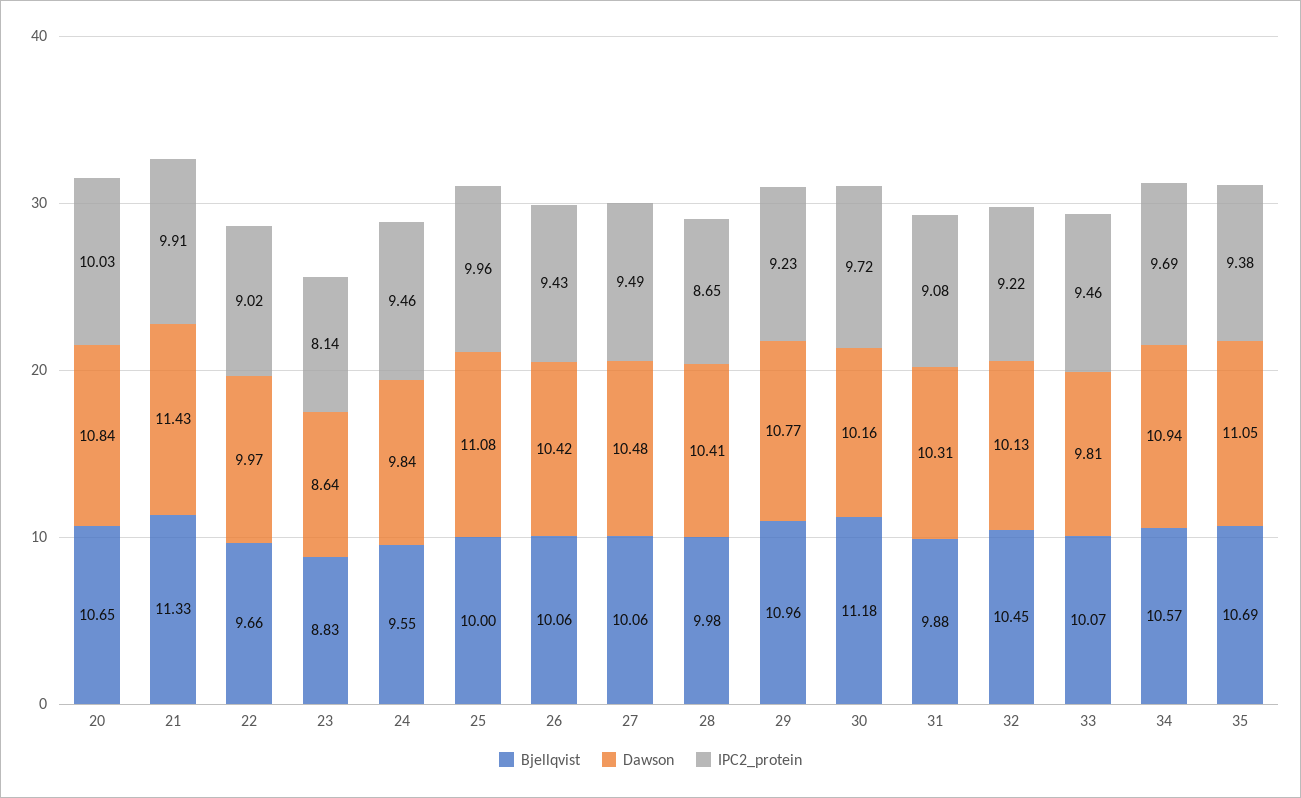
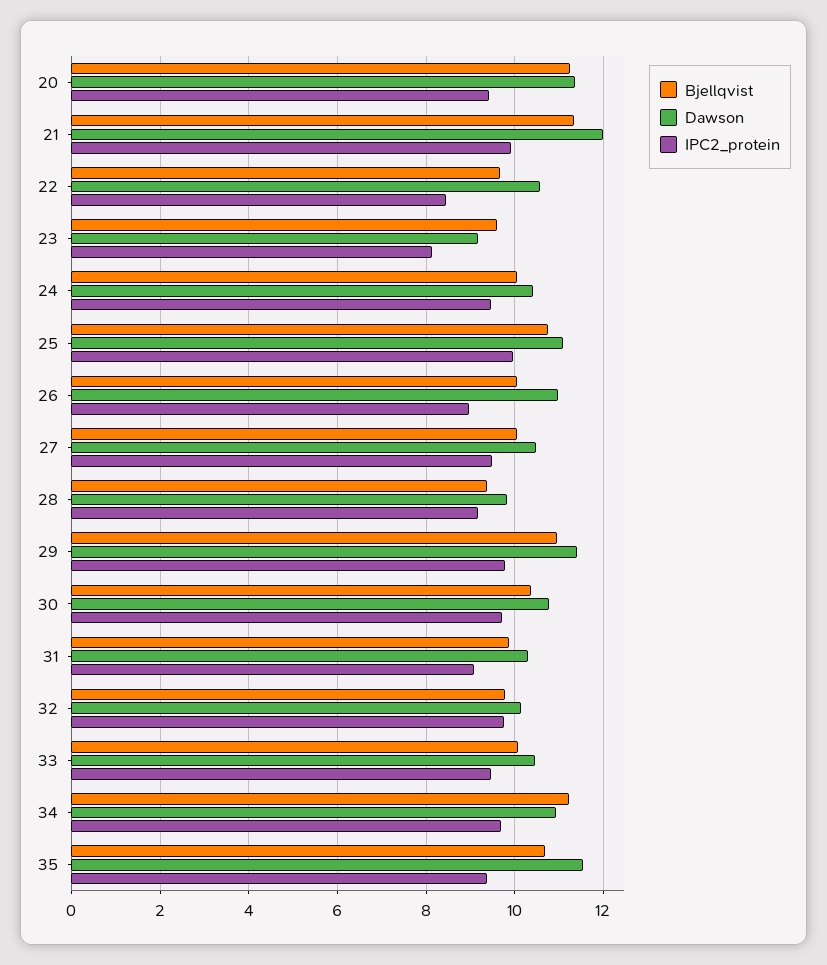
Bjellqvist, 20: 10.65 -> 11.2
Dawson, 20: 10.84 -> 11.4
IPC2_protein, 20: 10.03 -> 9.4
Dawson, 21: 11.43 -> 12
Dawson, 22: 9.97 -> 10.6
IPC2_protein, 22: 9.02 -> 8.4
Bjellqvist, 23: 8.83 -> 9.6
Dawson, 23: 8.64 -> 9.2
Bjellqvist, 24: 9.55 -> 10
Dawson, 24: 9.84 -> 10.4
Bjellqvist, 25: 10 -> 10.8
Dawson, 26: 10.42 -> 11
IPC2_protein, 26: 9.43 -> 9
Bjellqvist, 28: 9.98 -> 9.4
Dawson, 28: 10.41 -> 9.8
IPC2_protein, 28: 8.65 -> 9.2
Dawson, 29: 10.77 -> 11.4
IPC2_protein, 29: 9.23 -> 9.8
Bjellqvist, 30: 11.18 -> 10.4
Dawson, 30: 10.16 -> 10.8
Bjellqvist, 32: 10.45 -> 9.8
IPC2_protein, 32: 9.22 -> 9.8
Dawson, 33: 9.81 -> 10.4
Bjellqvist, 34: 10.57 -> 11.2
Dawson, 35: 11.05 -> 11.6

